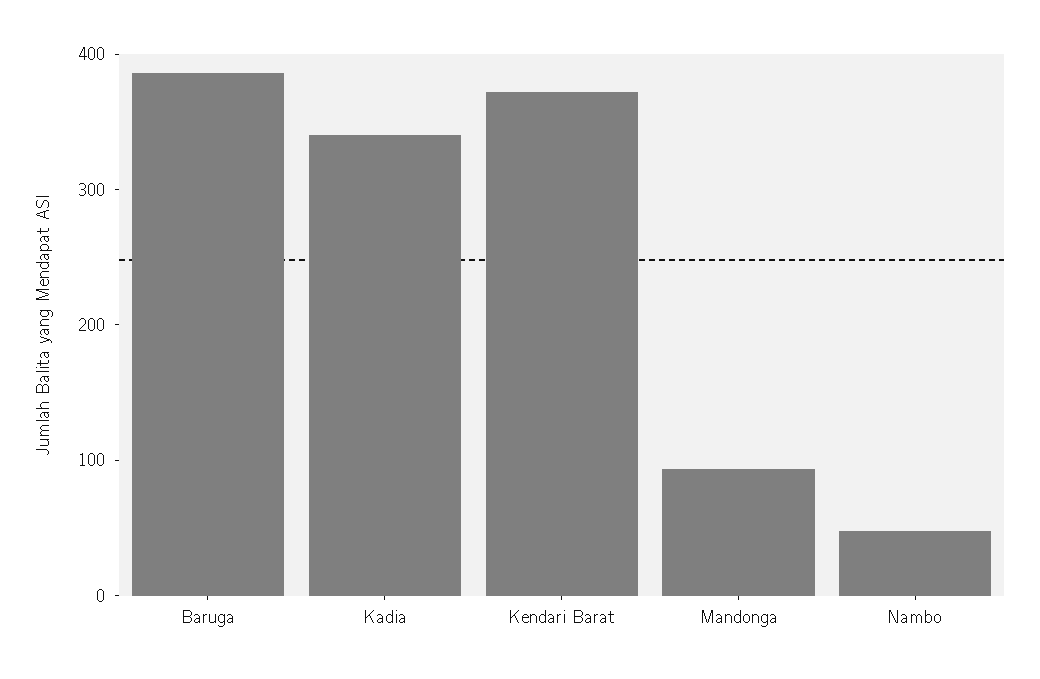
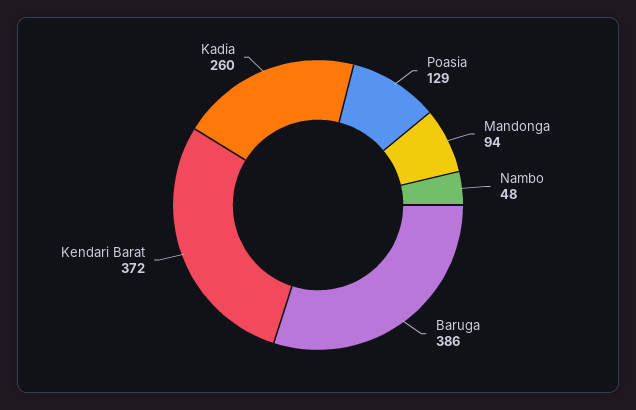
Kadia: 340 -> 260
Poasia: none -> 129

